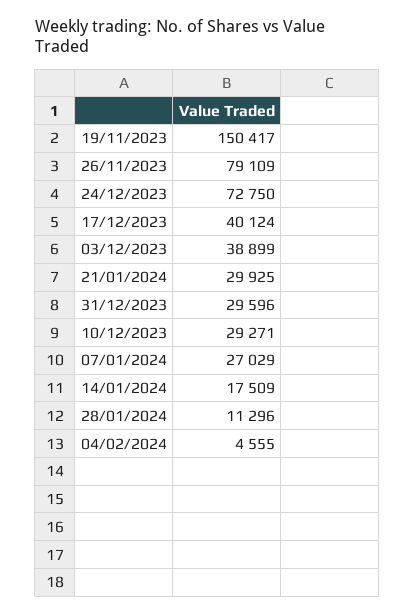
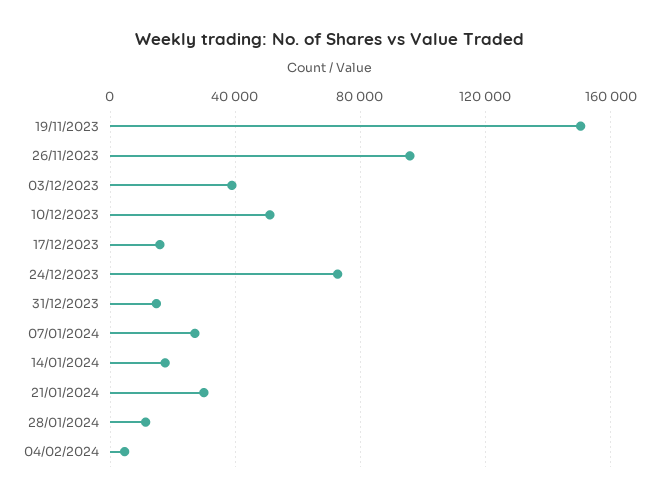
26/11/2023: 79109 -> 95000
17/12/2023: 40124 -> 15000
31/12/2023: 29596 -> 15000
10/12/2023: 29271 -> 50000

